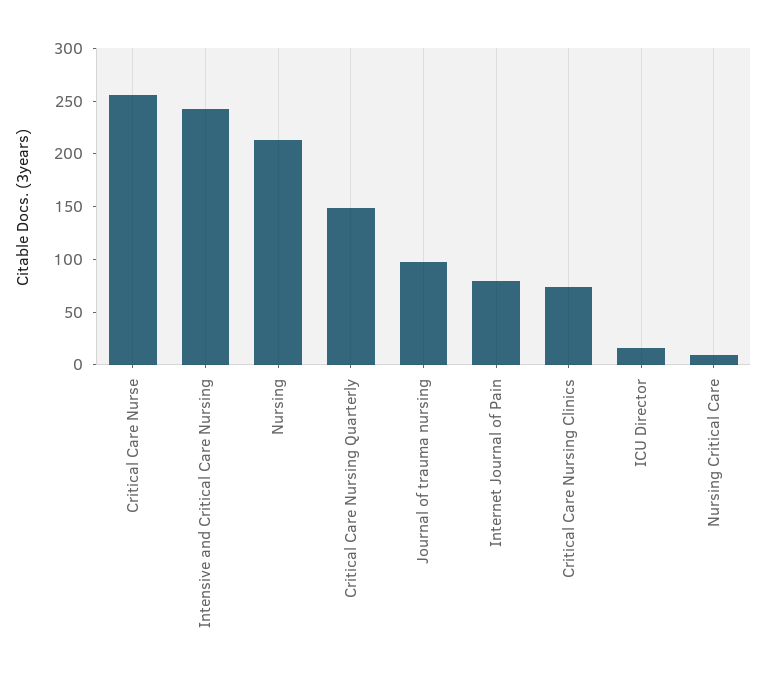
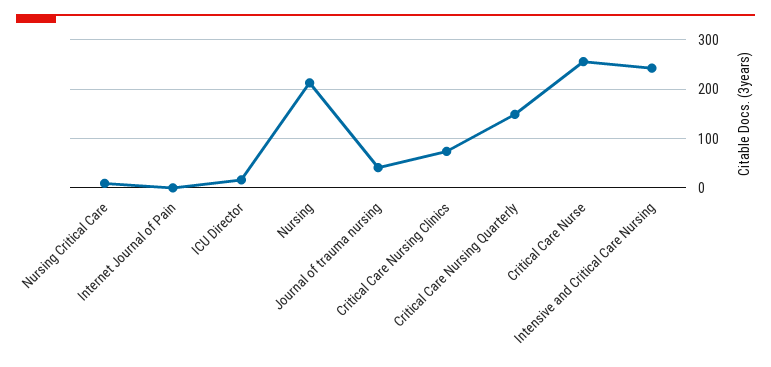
Journal of trauma nursing: 100 -> 40
Internet Journal of Pain: 80 -> 0

